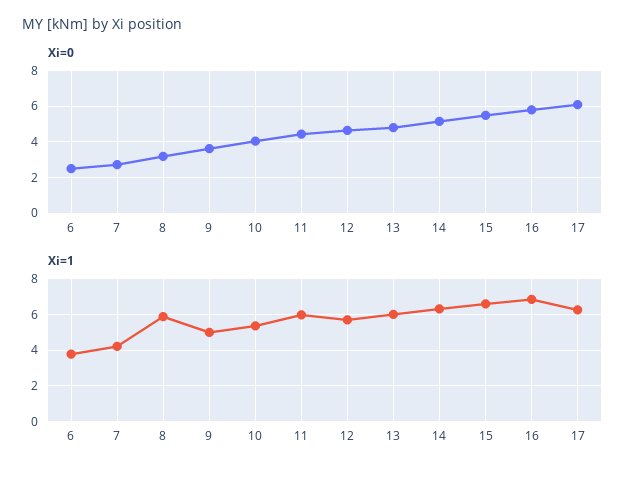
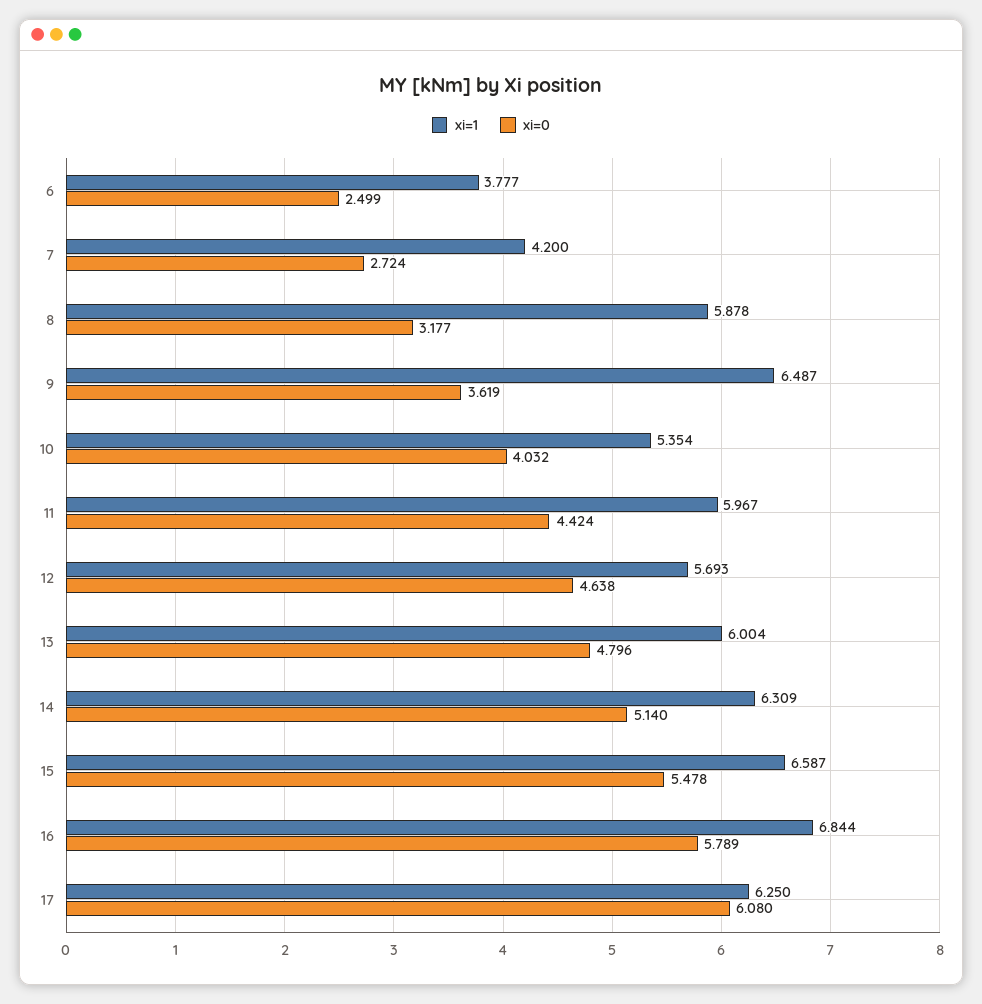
Xi=1, 9: 5 -> 6.487

